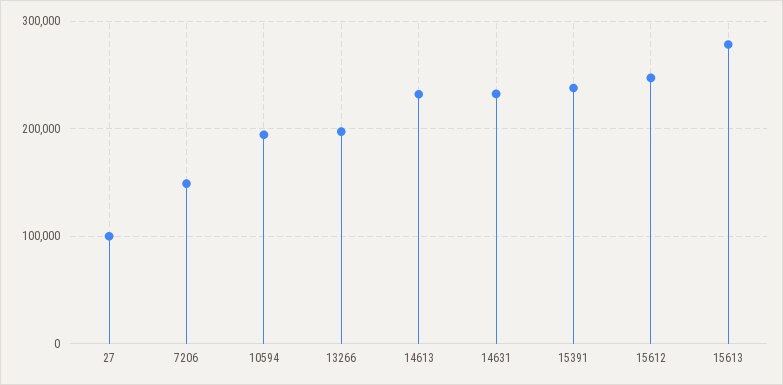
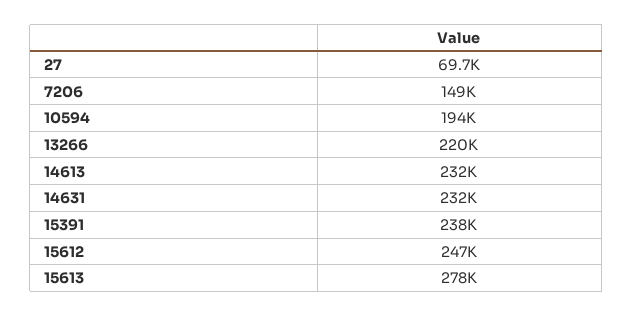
27: 100000 -> 69700
13266: 200000 -> 220000

